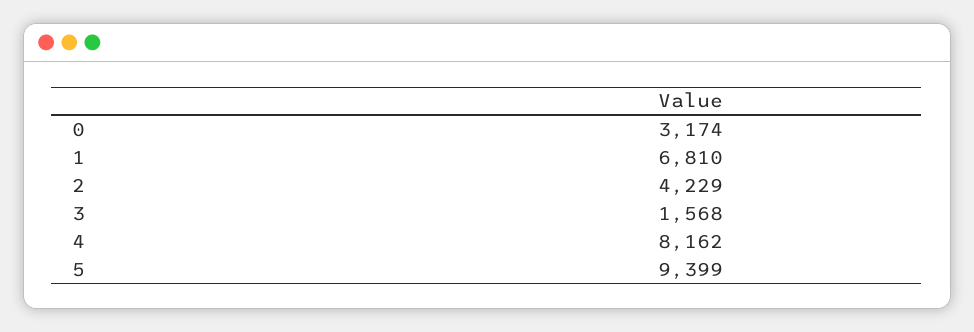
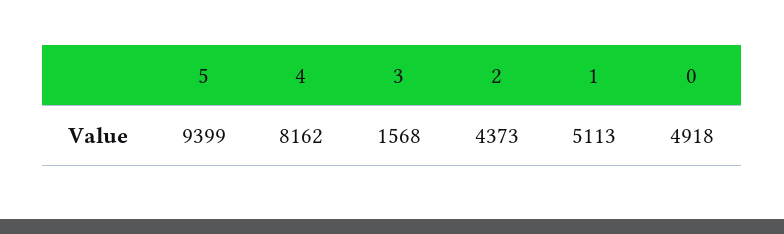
0: 3174 -> 4918
1: 6810 -> 5113
2: 4229 -> 4373

